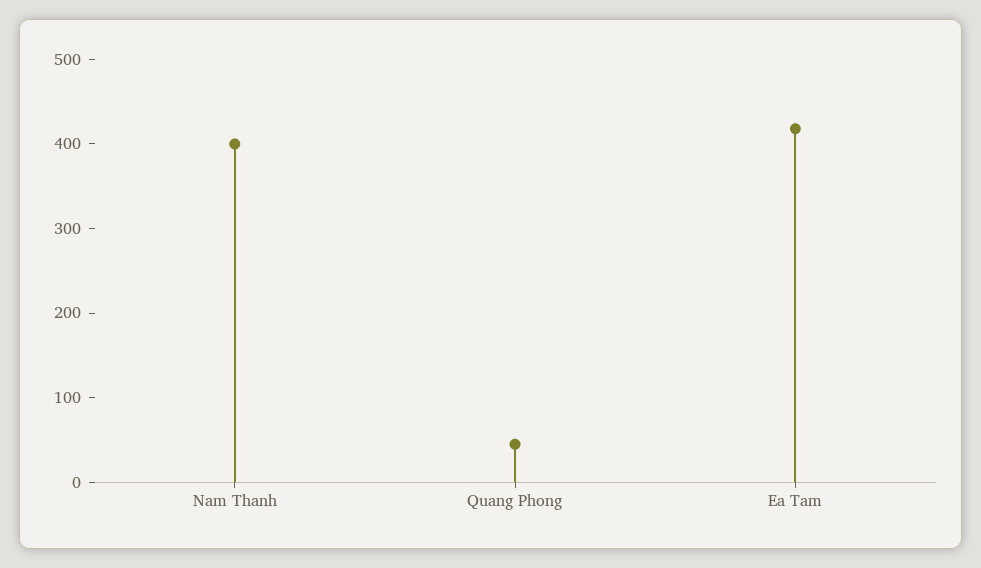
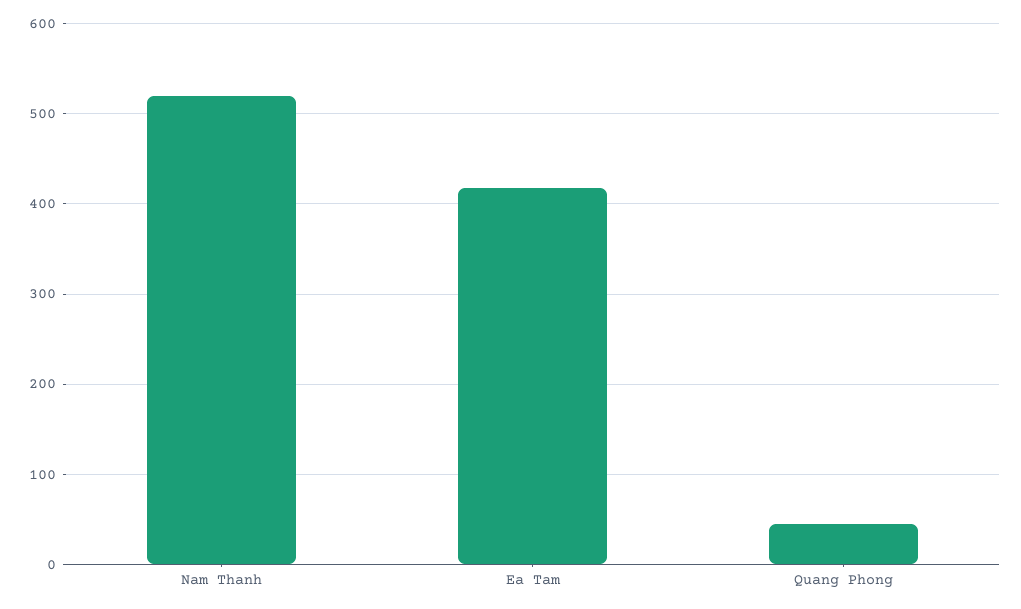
Nam Thanh: 400 -> 520

